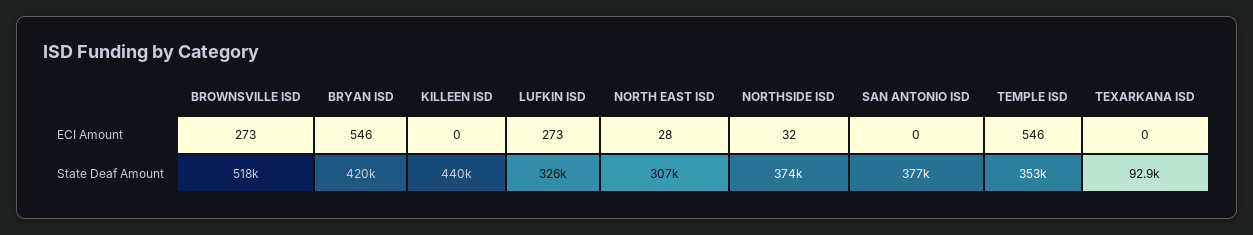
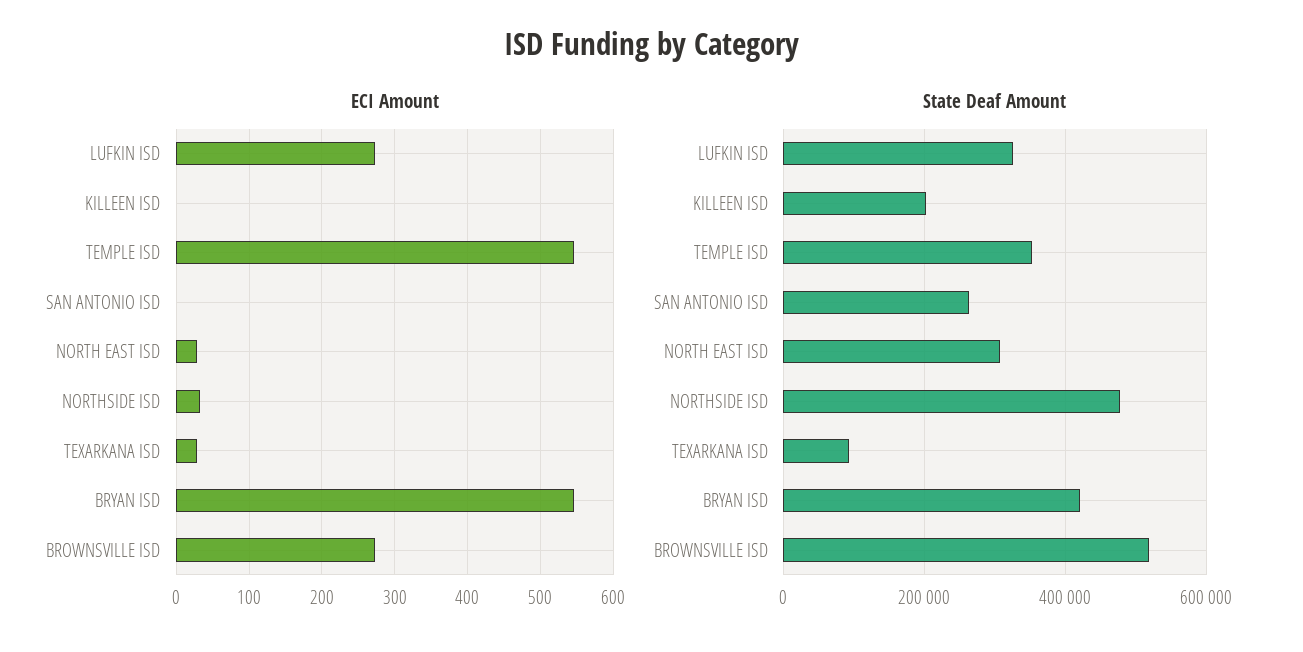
ECI Amount, TEXARKANA ISD: 0 -> 30
State Deaf Amount, KILLEEN ISD: 440000 -> 200000
State Deaf Amount, NORTHSIDE ISD: 374000 -> 480000
State Deaf Amount, SAN ANTONIO ISD: 377000 -> 260000

